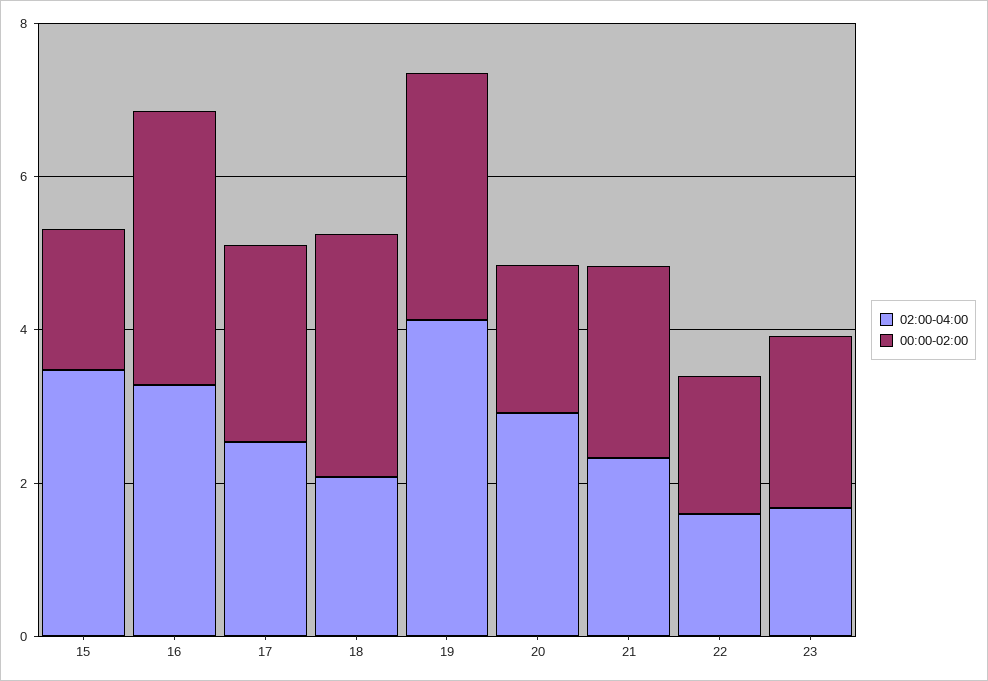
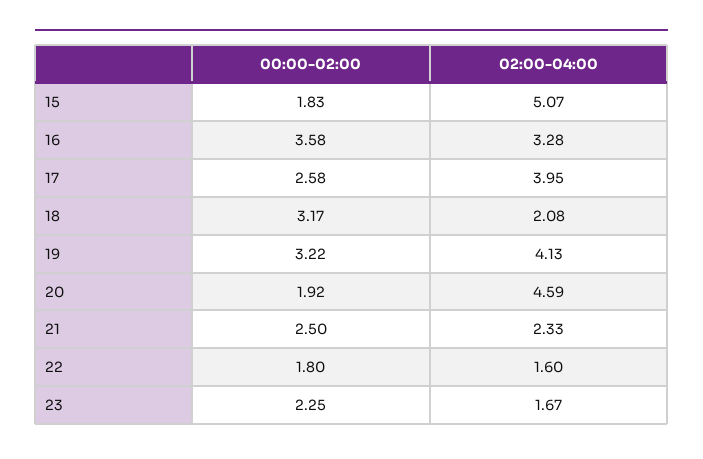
02:00-04:00, 15: 3.5 -> 5.07
02:00-04:00, 17: 2.5 -> 3.95
02:00-04:00, 20: 3 -> 4.59

